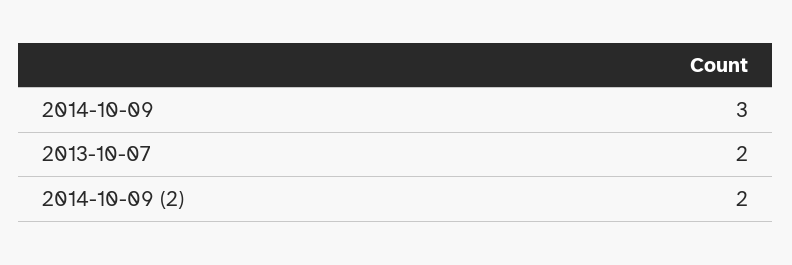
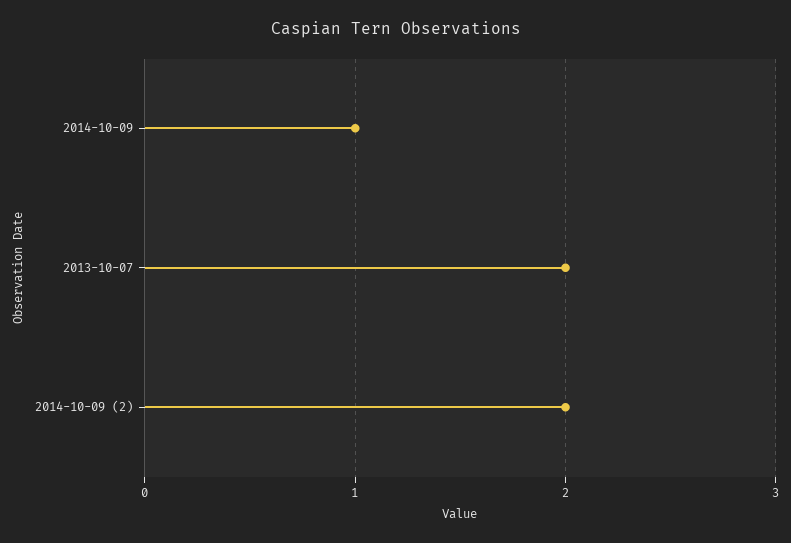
2014-10-09: 3 -> 1

